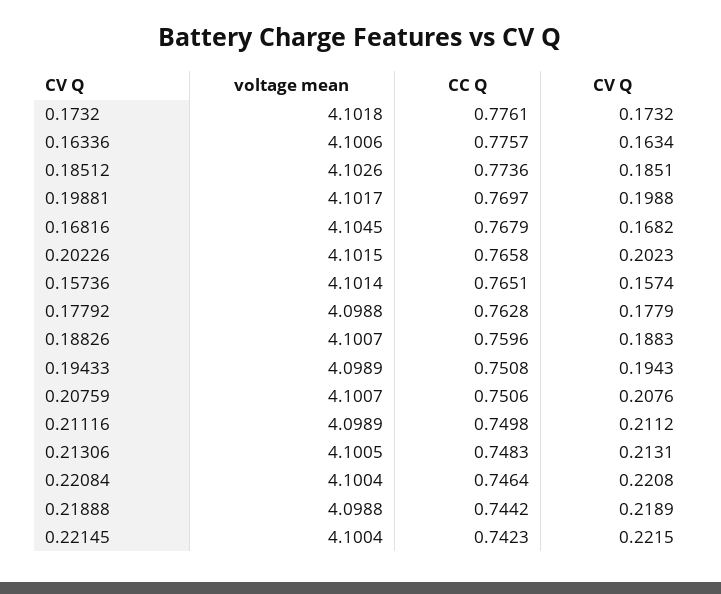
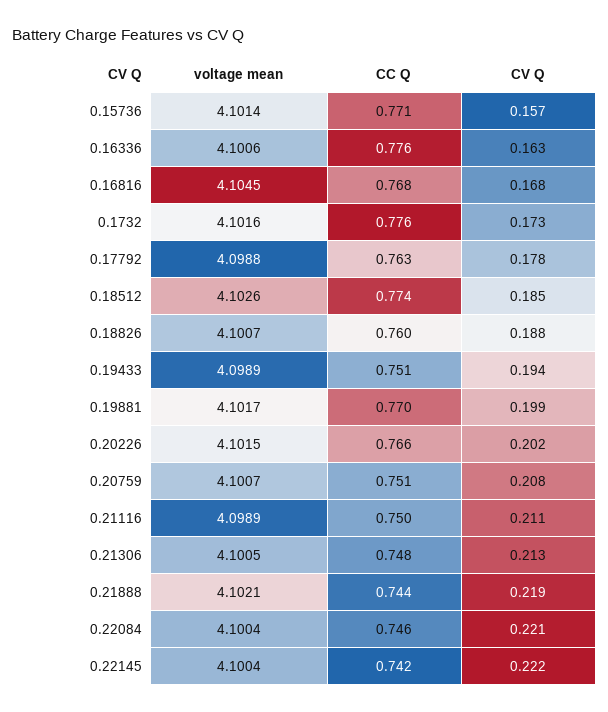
voltage mean, 0.1732: 4.1018 -> 4.1016
CC Q, 0.15736: 0.7651 -> 0.771
voltage mean, 0.21888: 4.0988 -> 4.1021

